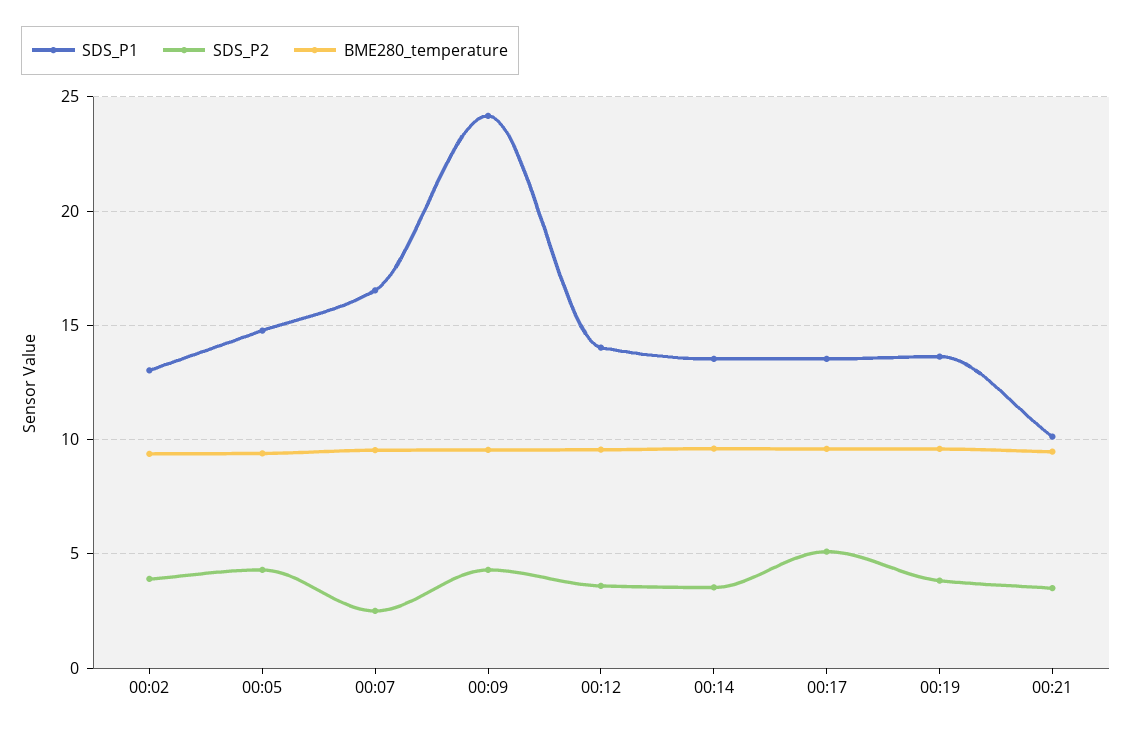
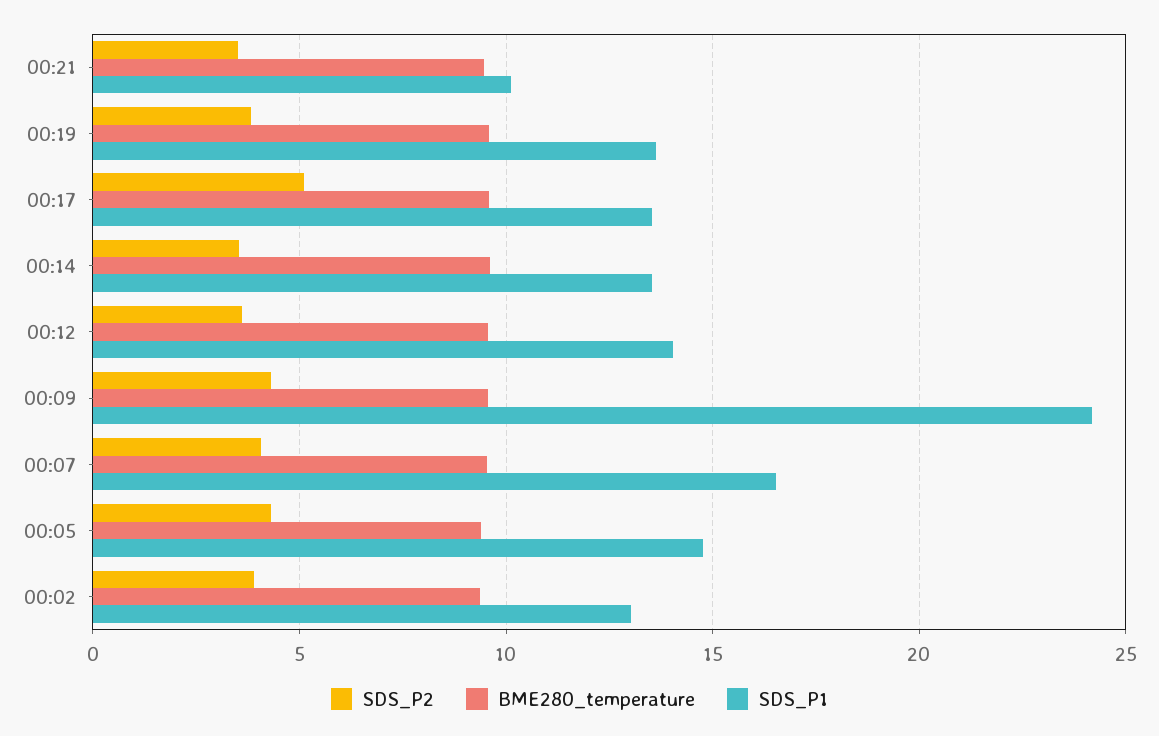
SDS_P2, 00:07: 2.5 -> 4

